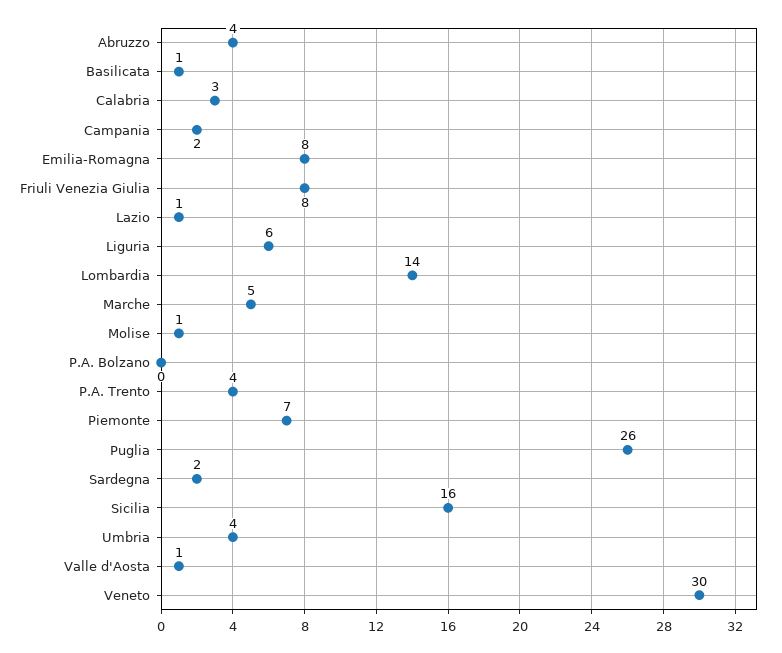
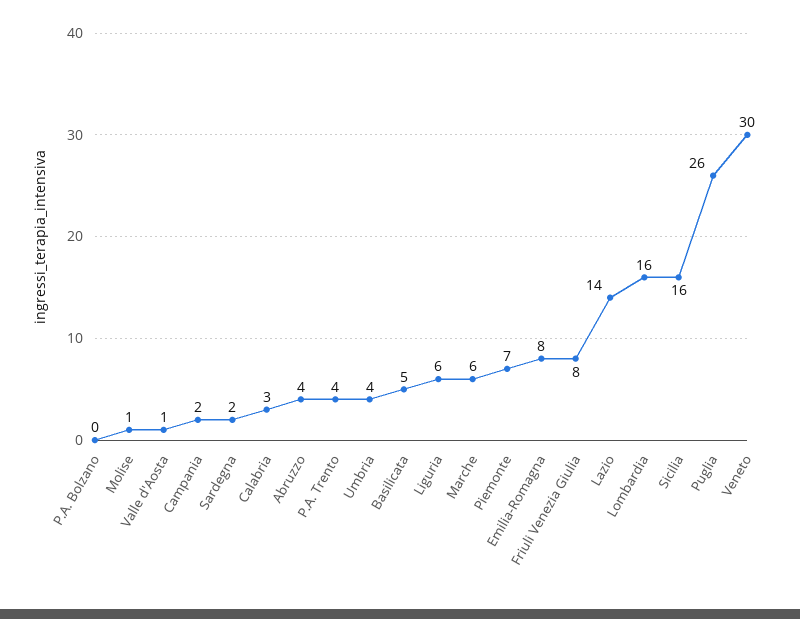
Basilicata: 1 -> 5
Lazio: 1 -> 14
Lombardia: 14 -> 16
Marche: 5 -> 6

